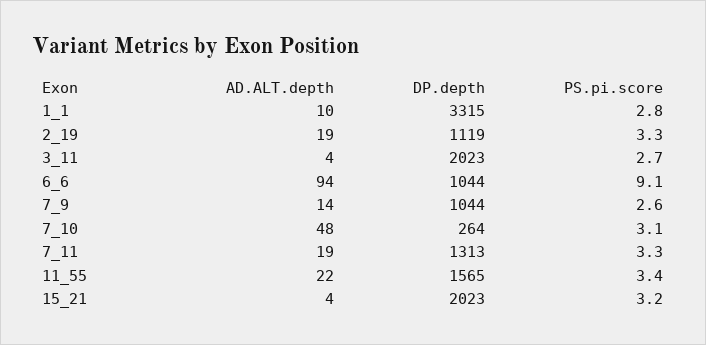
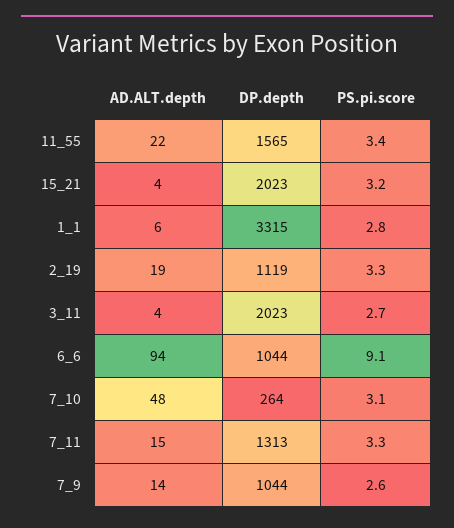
AD.ALT.depth, 1_1: 10 -> 6
AD.ALT.depth, 7_11: 19 -> 15

